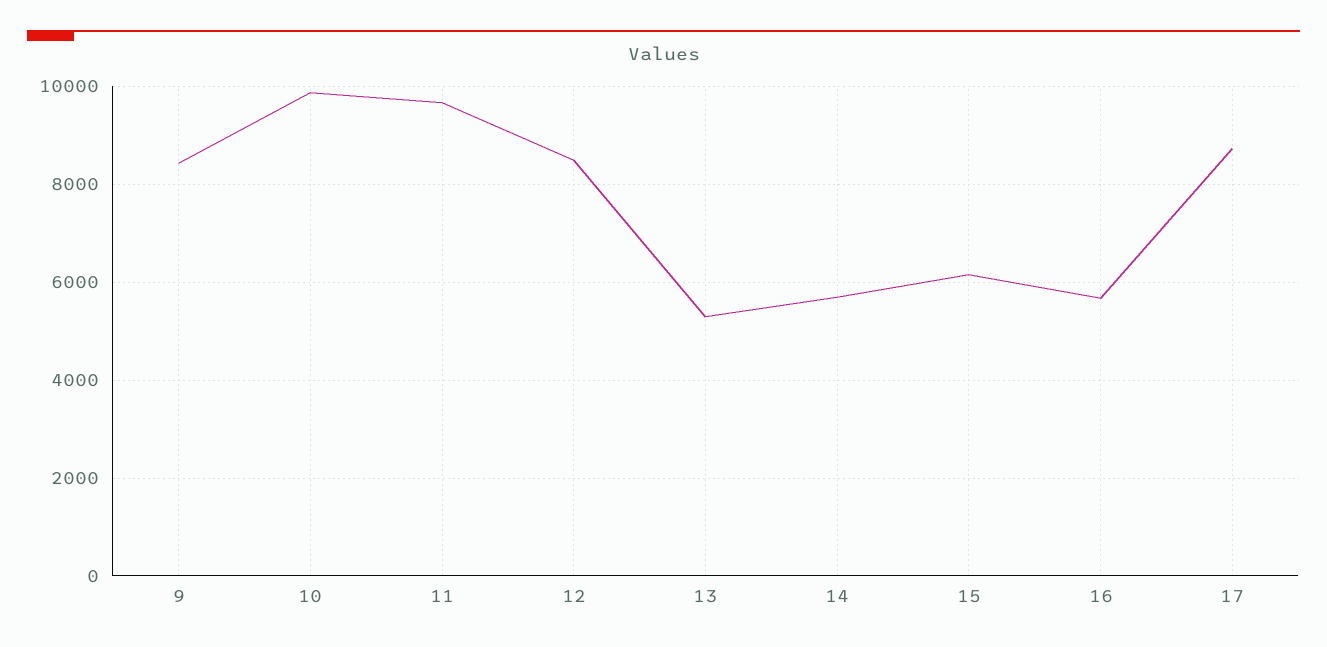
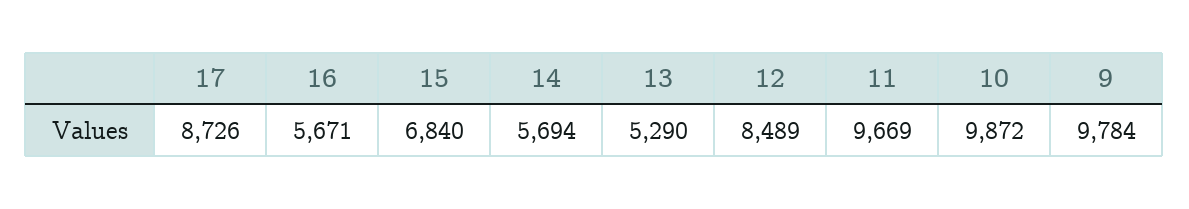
9: 8400 -> 9784
15: 6200 -> 6840

